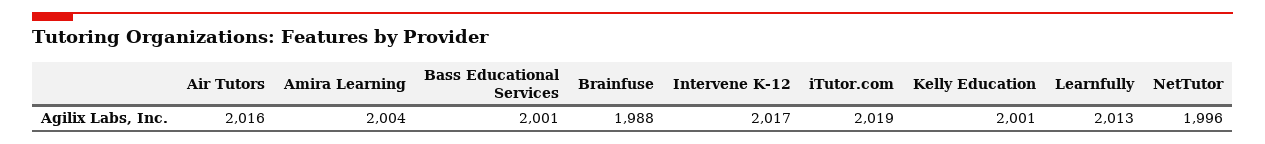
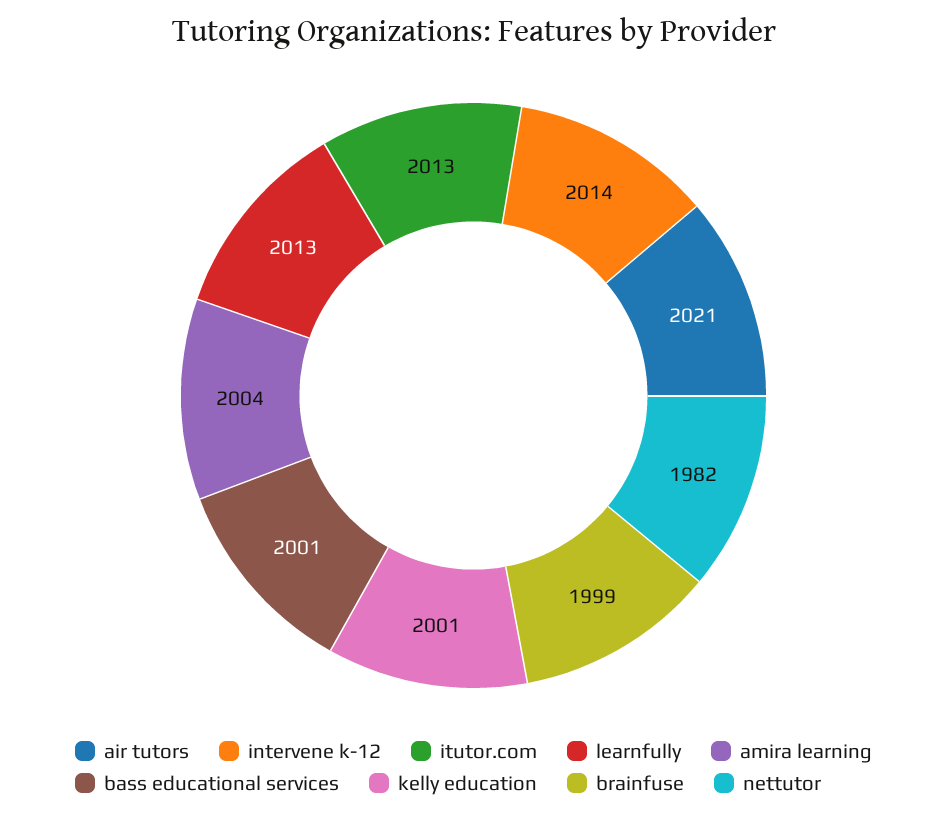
Air Tutors: 2016 -> 2021
Brainfuse: 1988 -> 1999
Intervene K-12: 2017 -> 2014
iTutor.com: 2019 -> 2013
NetTutor: 1996 -> 1982

